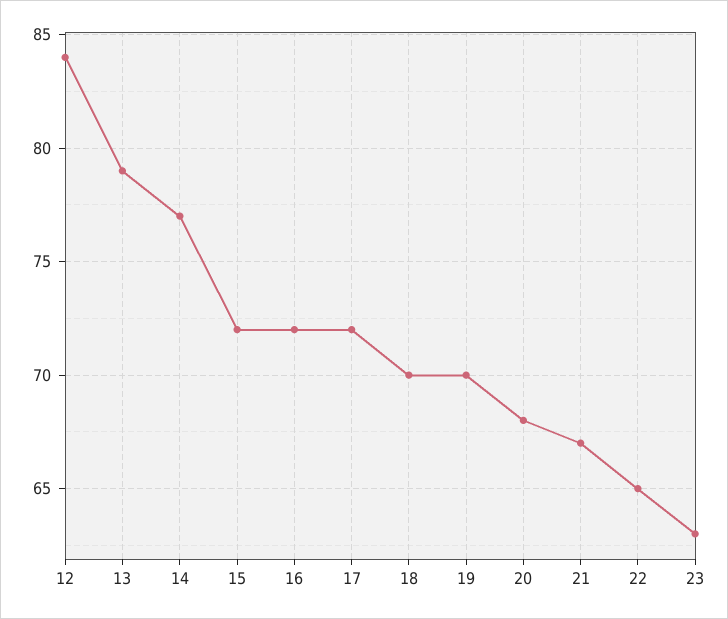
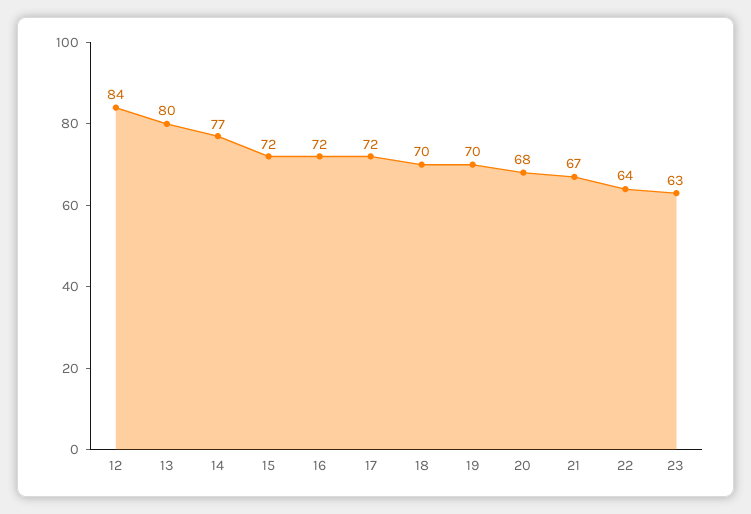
13: 79 -> 80
22: 65 -> 64

